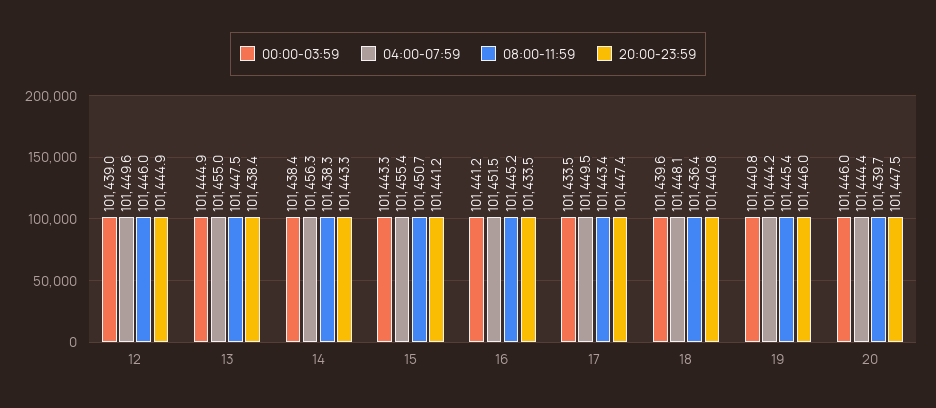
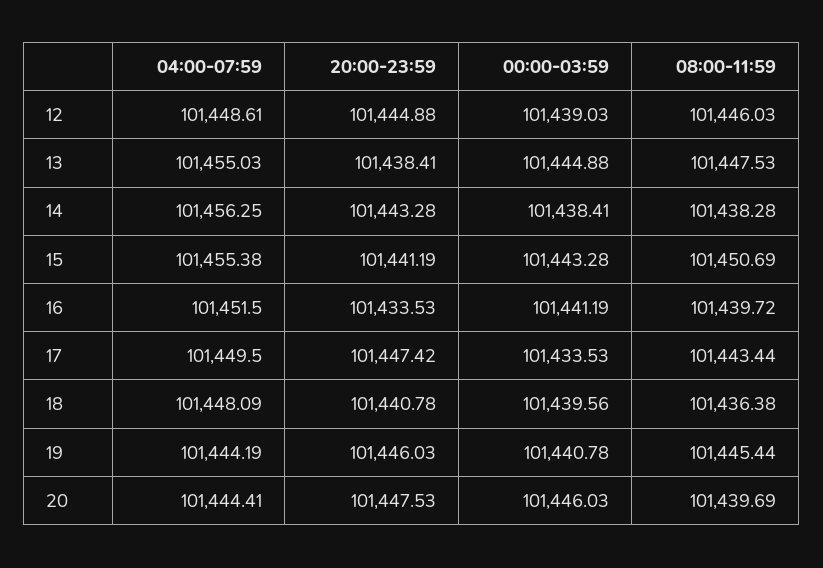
04:00-07:59, 12: 101449.6 -> 101448.61
08:00-11:59, 16: 101445.2 -> 101439.72

